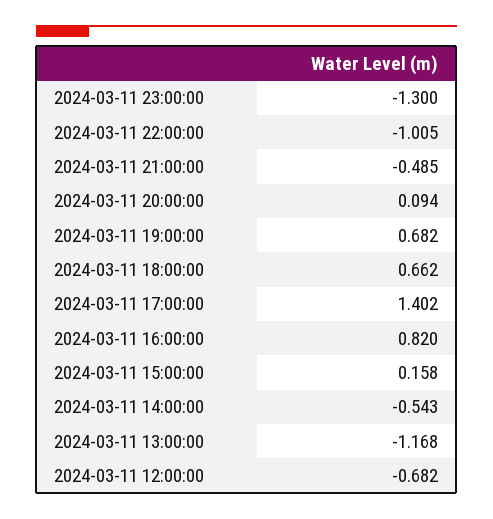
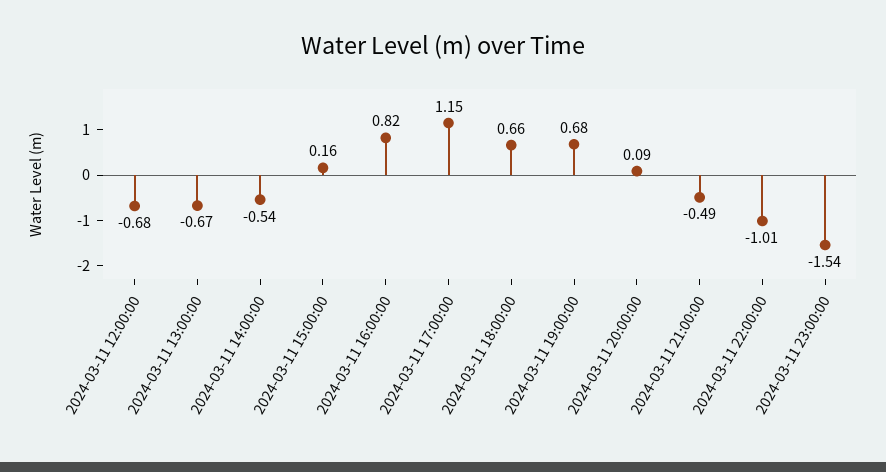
2024-03-11 23:00:00: -1.3 -> -1.54
2024-03-11 17:00:00: 1.402 -> 1.15
2024-03-11 13:00:00: -1.168 -> -0.67

